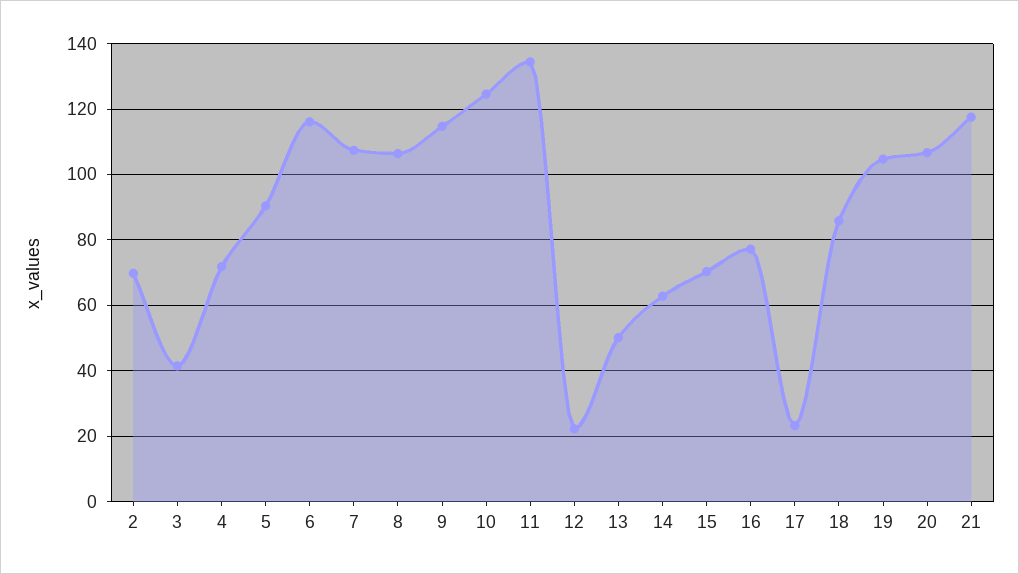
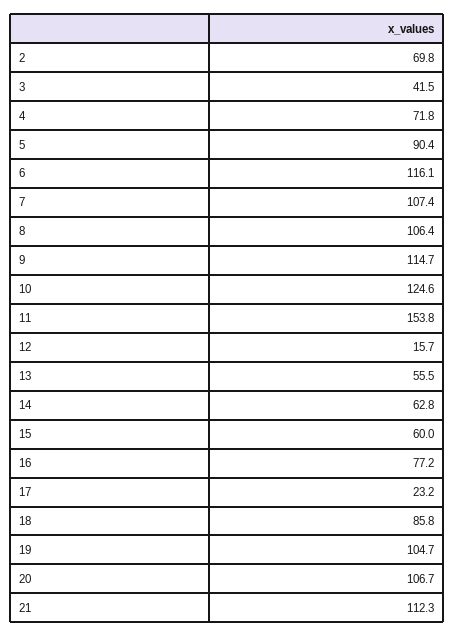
11: 134 -> 153.8
12: 22 -> 15.7
13: 50 -> 55.5
15: 70 -> 60
21: 118 -> 112.3

